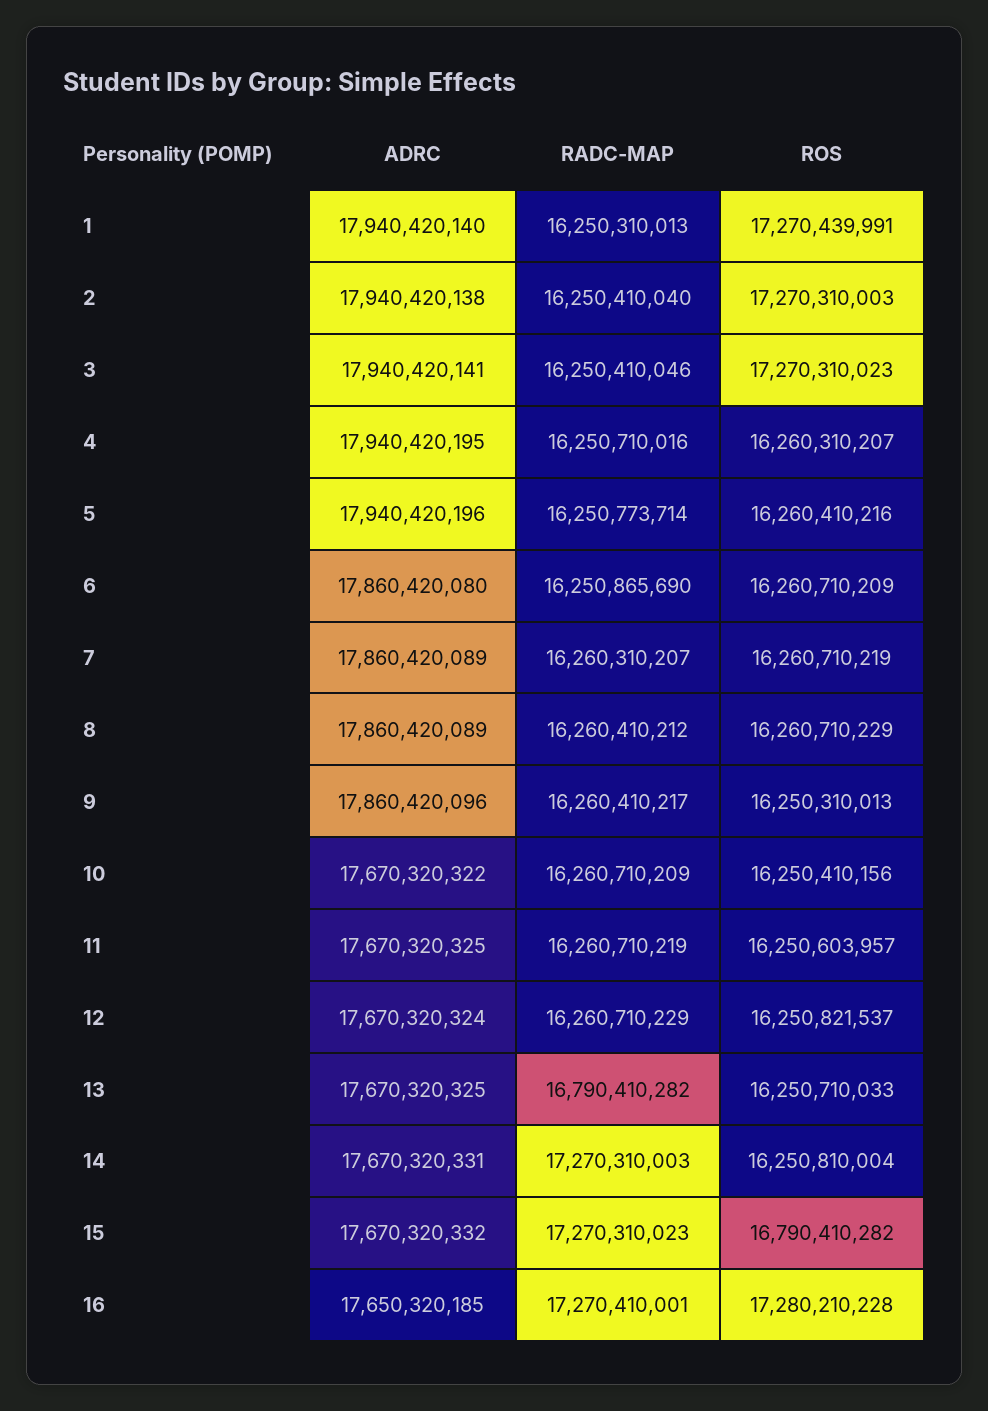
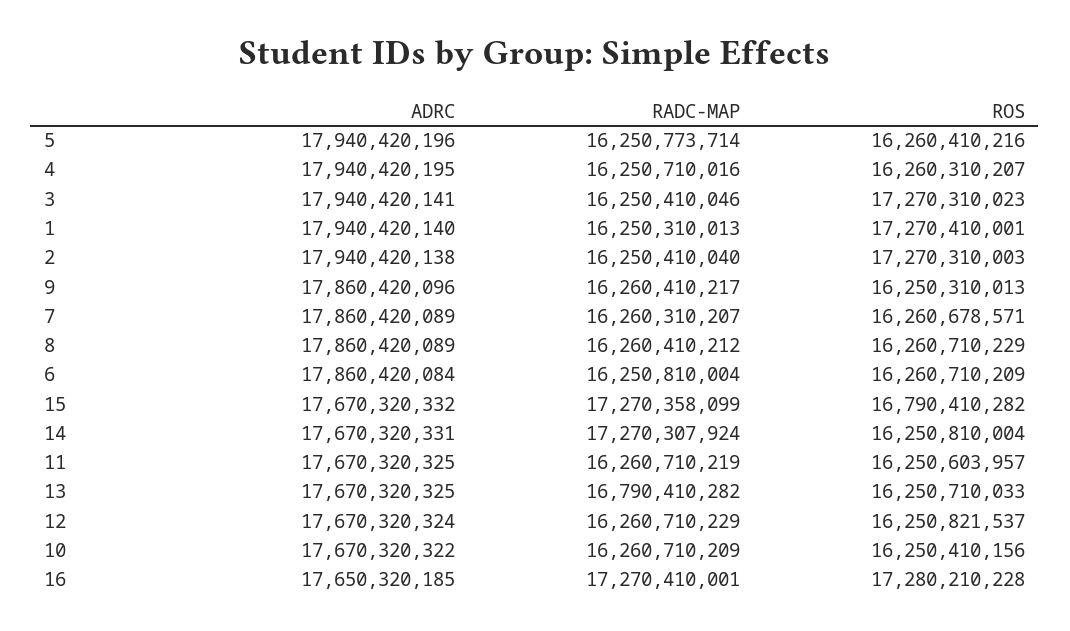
ROS, 1: 17270439991 -> 17270410001
ADRC, 6: 17860420080 -> 17860420084
RADC-MAP, 6: 16250865690 -> 16250810004
ROS, 7: 16260710219 -> 16260678571
RADC-MAP, 14: 17270310003 -> 17270307924
RADC-MAP, 15: 17270310023 -> 17270358099

